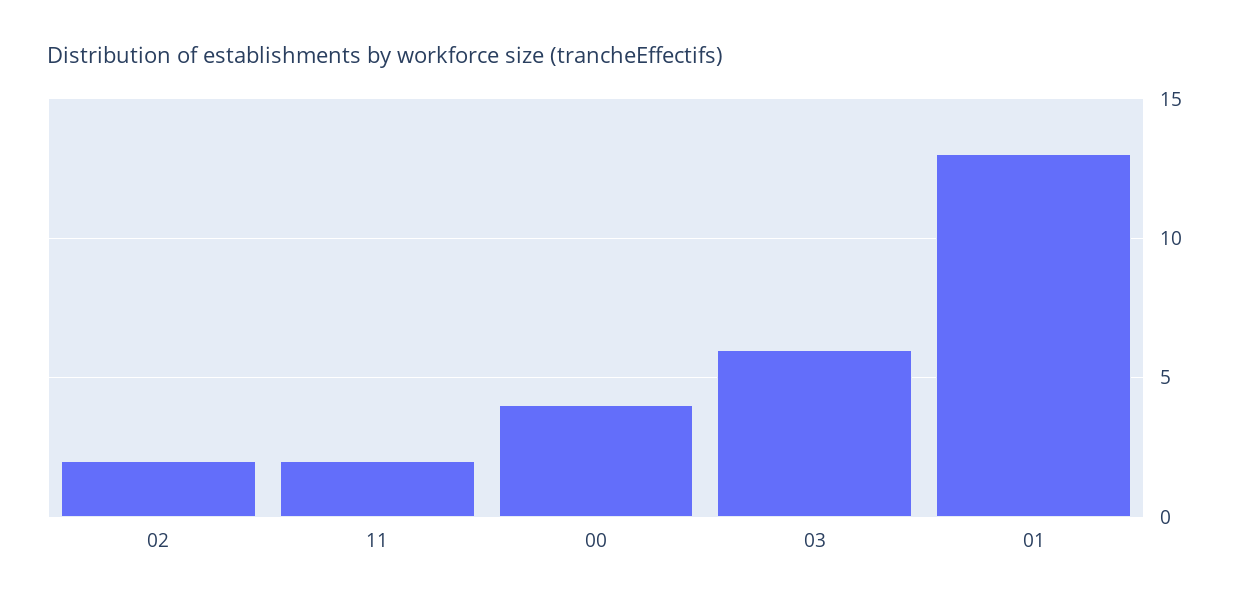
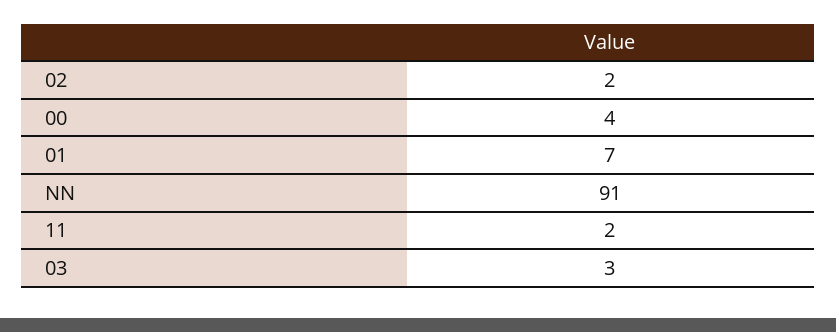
03: 6 -> 3
01: 13 -> 7
NN: none -> 91

